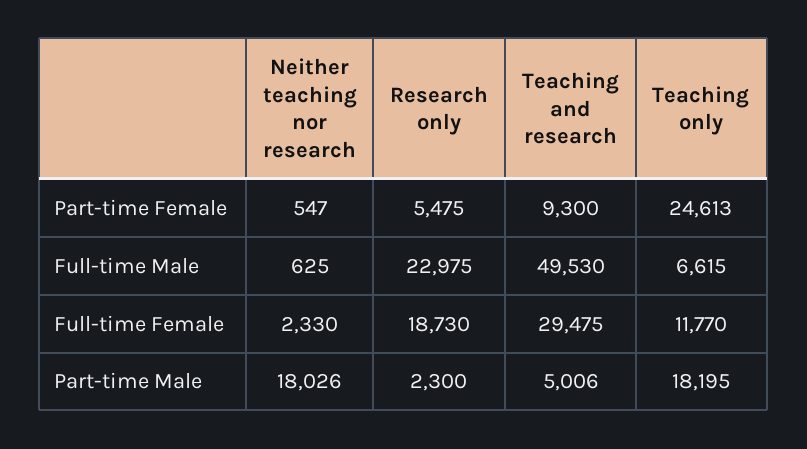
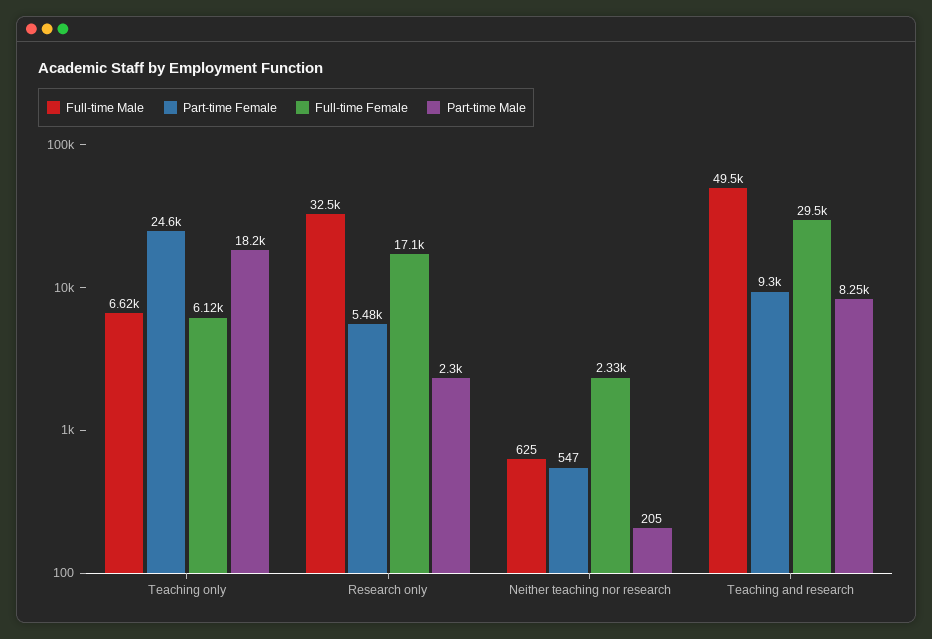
Full-time Male, Research only: 22975 -> 32500
Full-time Female, Research only: 18730 -> 17100
Full-time Female, Teaching only: 11770 -> 6120
Part-time Male, Neither teaching nor research: 18026 -> 205
Part-time Male, Teaching and research: 5006 -> 8250

